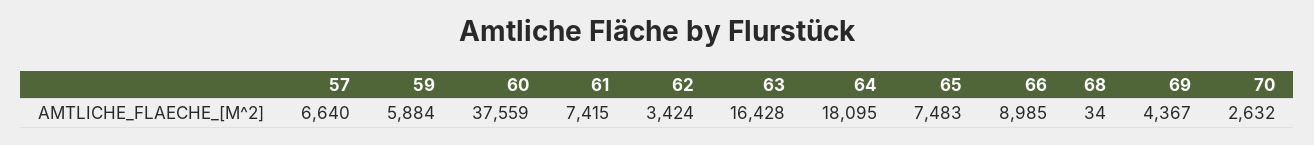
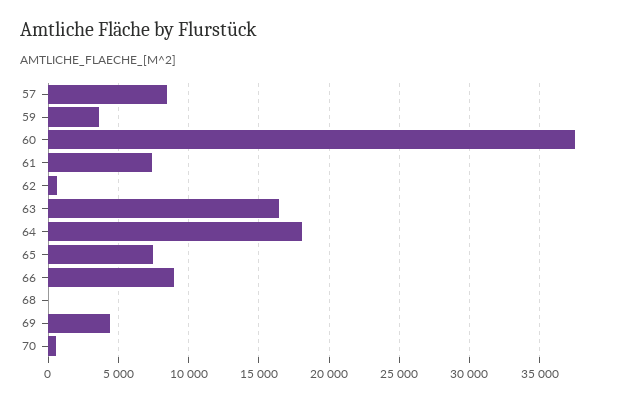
57: 6640 -> 8500
59: 5884 -> 3500
62: 3424 -> 500
70: 2632 -> 500

